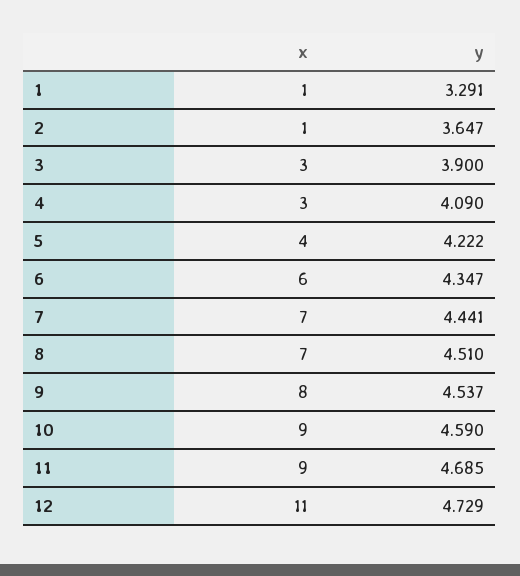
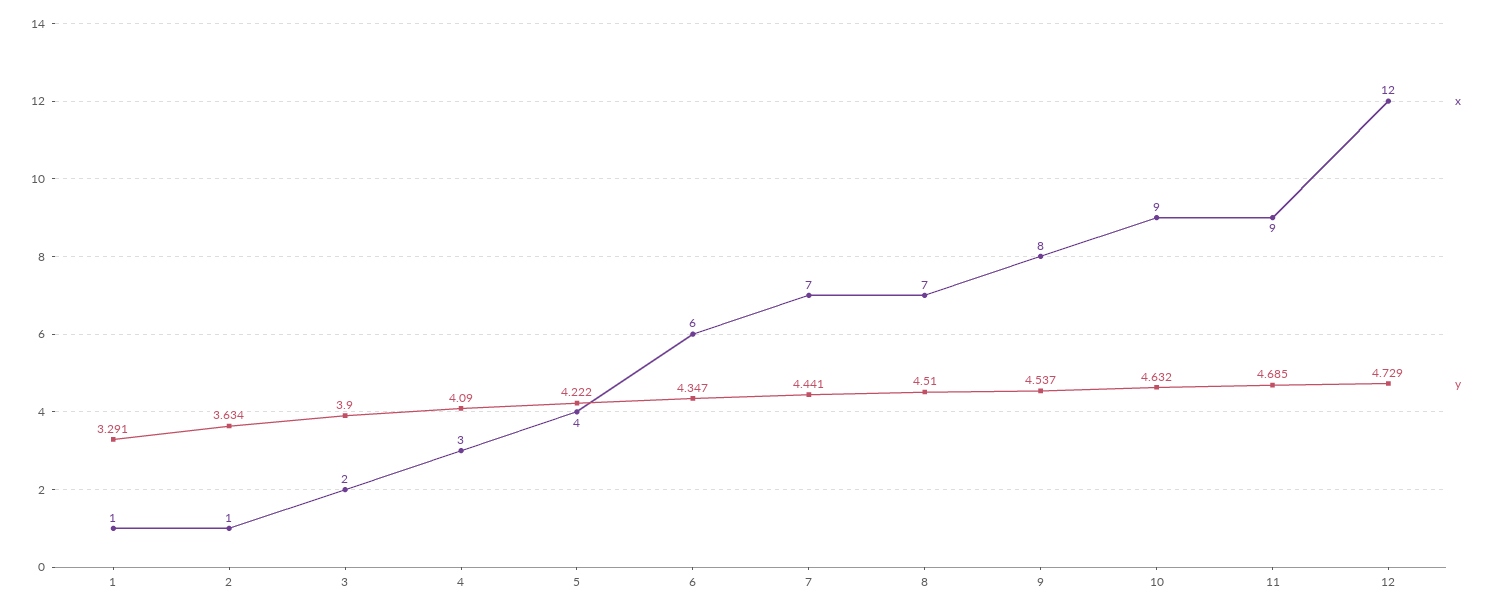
y, 2: 3.647 -> 3.634
x, 3: 3 -> 2
y, 10: 4.59 -> 4.632
x, 12: 11 -> 12

